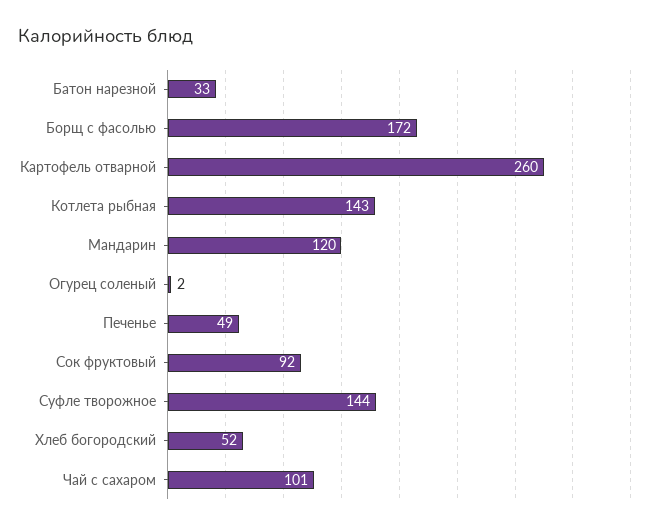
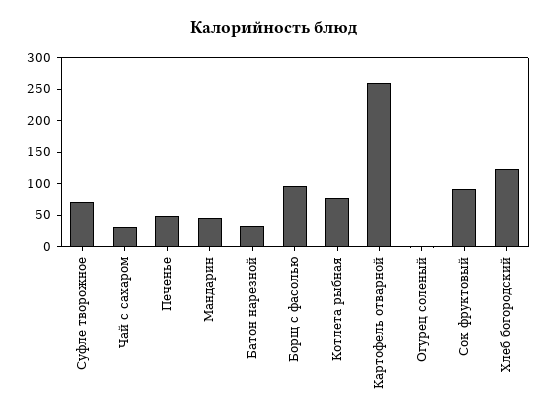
Борщ с фасолью: 172 -> 100
Котлета рыбная: 143 -> 75
Мандарин: 120 -> 50
Суфле творожное: 144 -> 75
Хлеб богородский: 52 -> 125
Чай с сахаром: 101 -> 25

